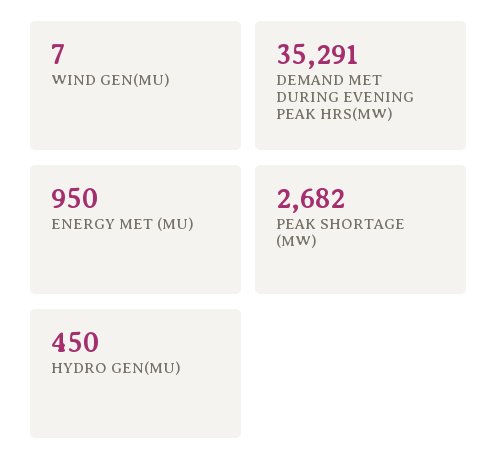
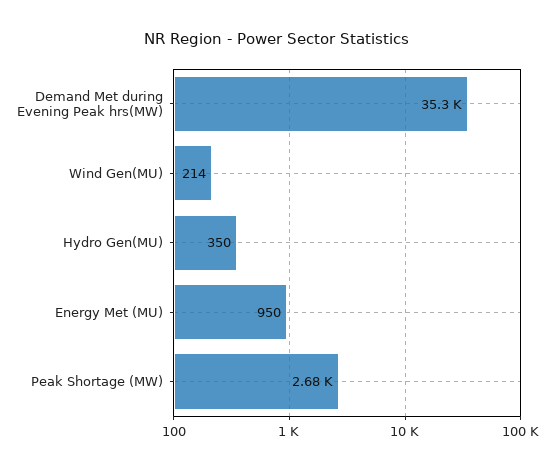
WIND GEN(MU): 7 -> 214
HYDRO GEN(MU): 450 -> 350

